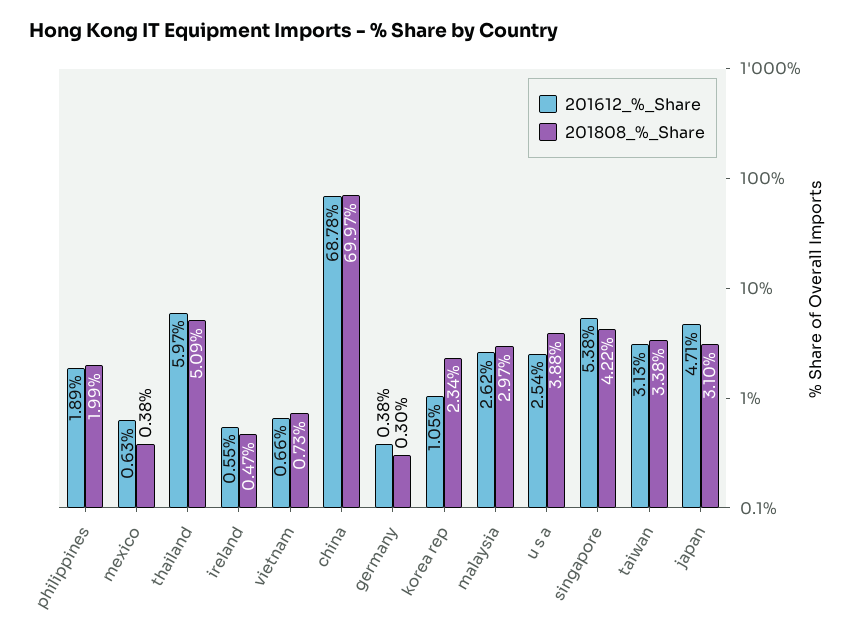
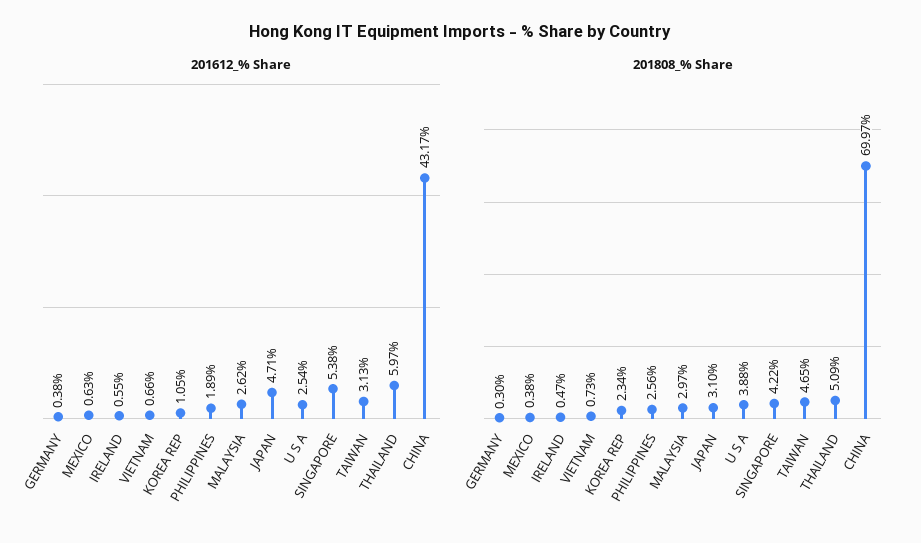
201808_%_Share, philippines: 1.99 -> 2.56
201612_%_Share, china: 68.78 -> 43.17
201808_%_Share, taiwan: 3.38 -> 4.65

